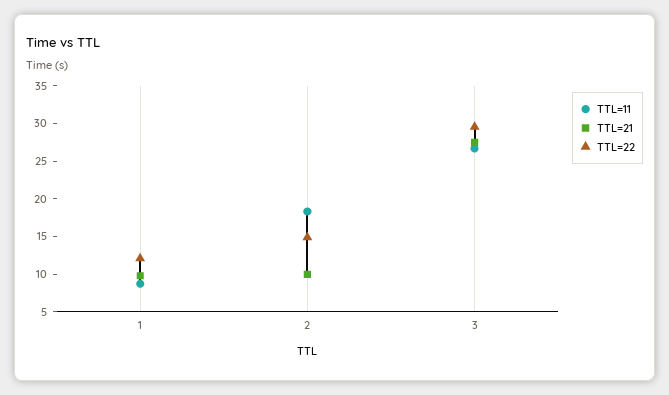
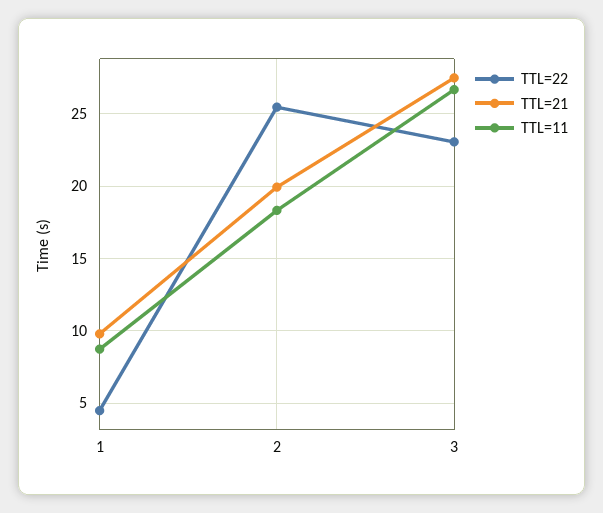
TTL=22, 1: 12.5 -> 4.5
TTL=21, 2: 10 -> 20
TTL=22, 2: 15 -> 25.5
TTL=22, 3: 30 -> 23

